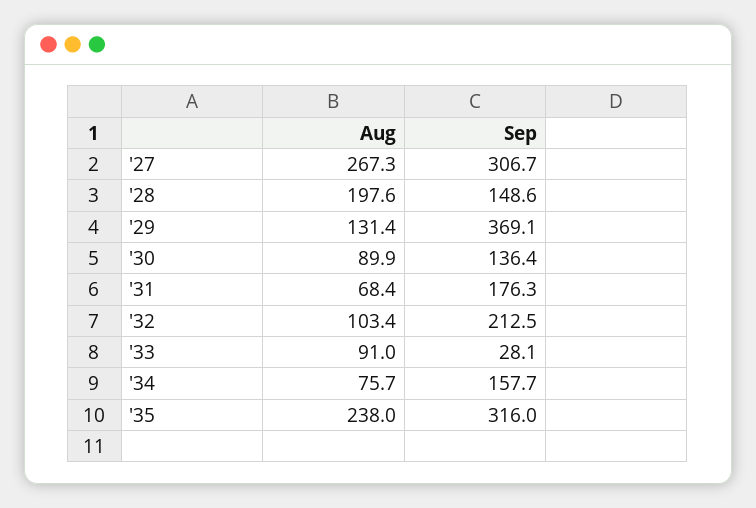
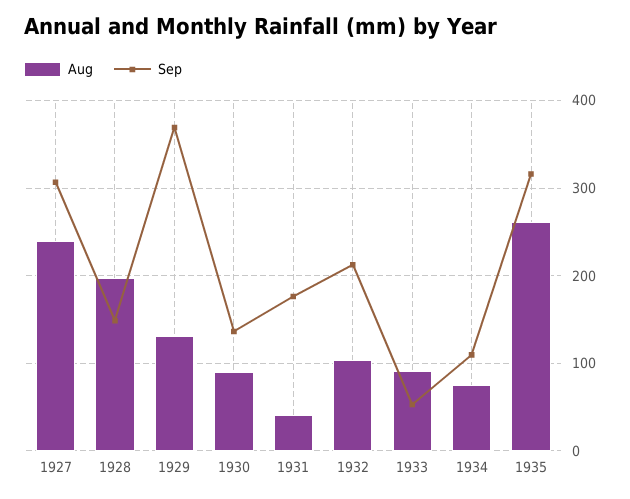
Aug, '27: 267.3 -> 240
Aug, '31: 68.4 -> 40
Sep, '33: 28.1 -> 50
Sep, '34: 157.7 -> 110
Aug, '35: 238 -> 260

